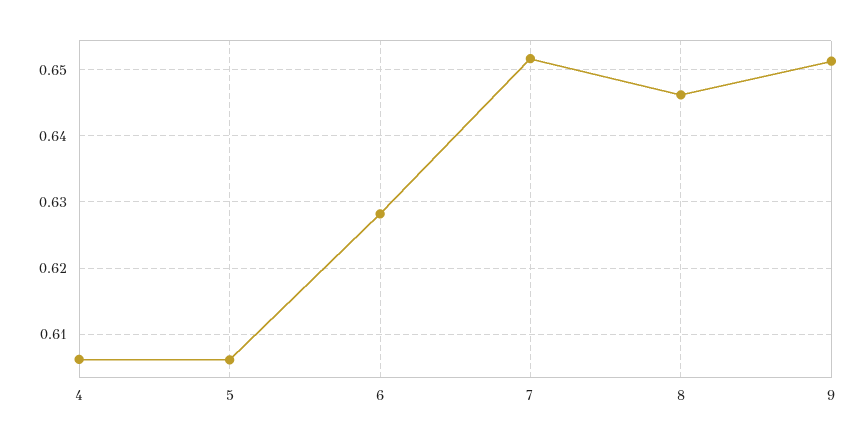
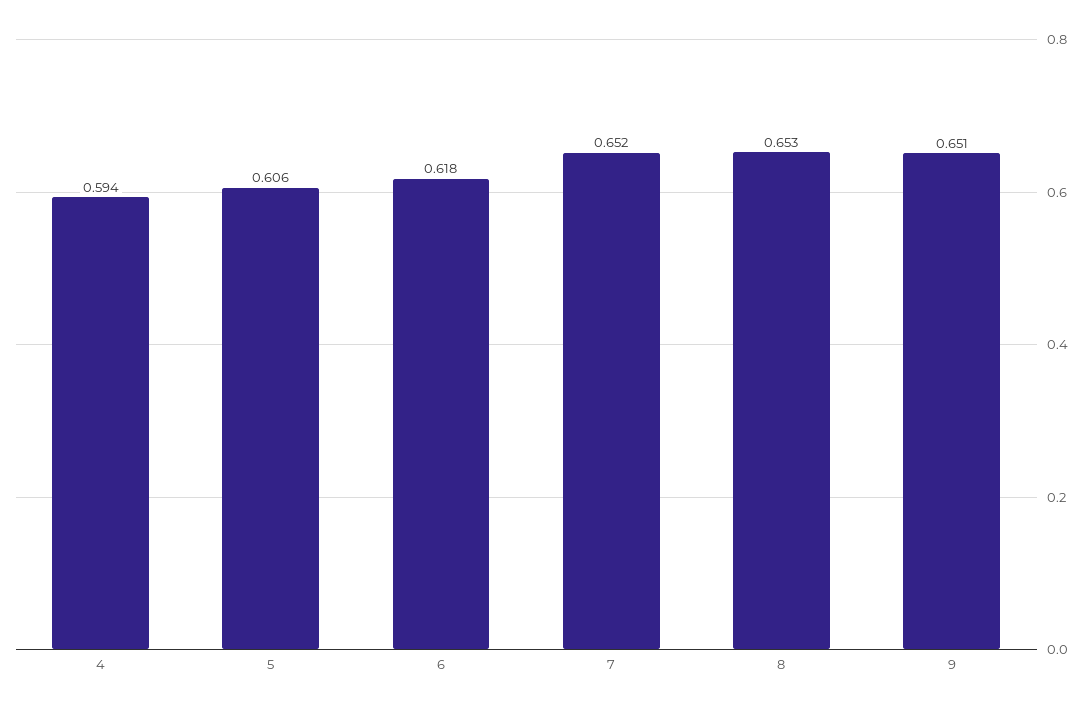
4: 0.606 -> 0.594
6: 0.628 -> 0.618
8: 0.646 -> 0.653

